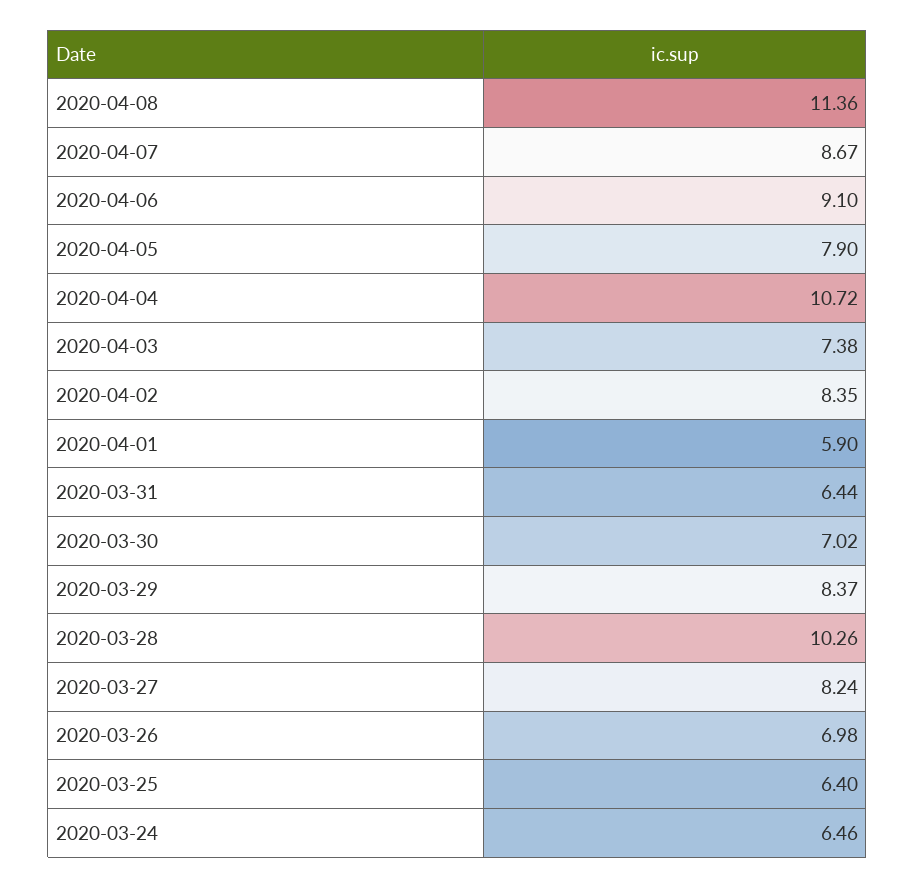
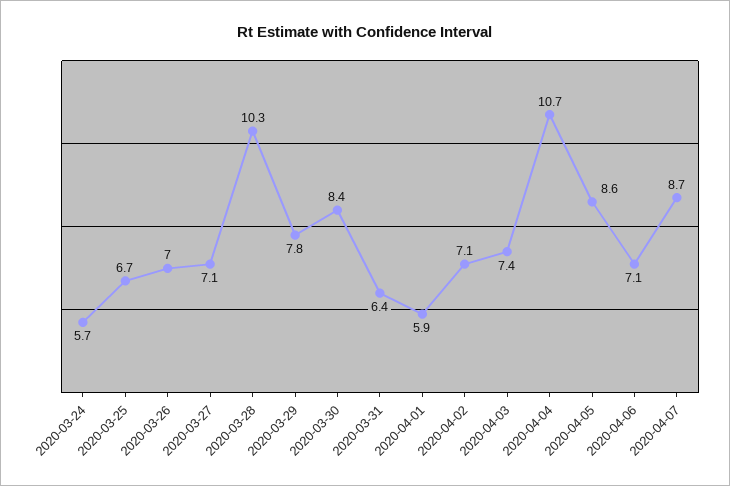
2020-04-08: 11.36 -> none
2020-04-06: 9.1 -> 7.1
2020-04-05: 7.9 -> 8.6
2020-04-02: 8.35 -> 7.1
2020-03-30: 7.02 -> 8.4
2020-03-29: 8.37 -> 7.8
2020-03-27: 8.24 -> 7.1
2020-03-25: 6.4 -> 6.7
2020-03-24: 6.46 -> 5.7

